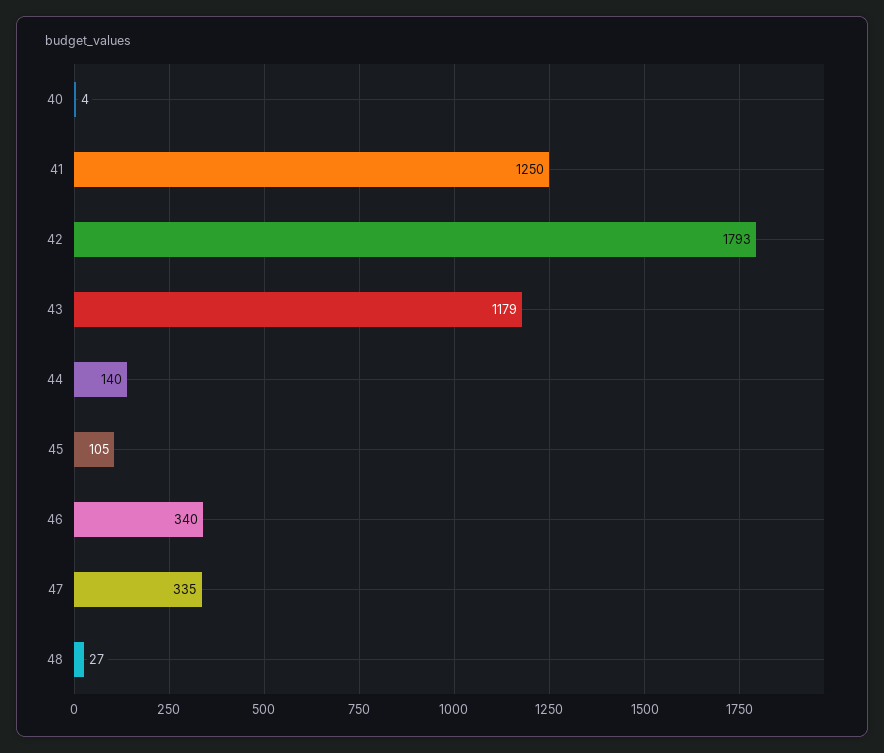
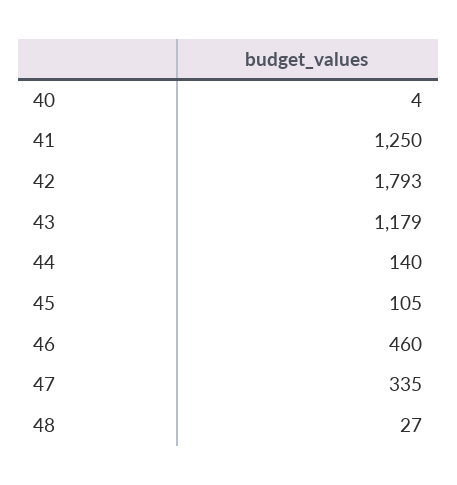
46: 340 -> 460

